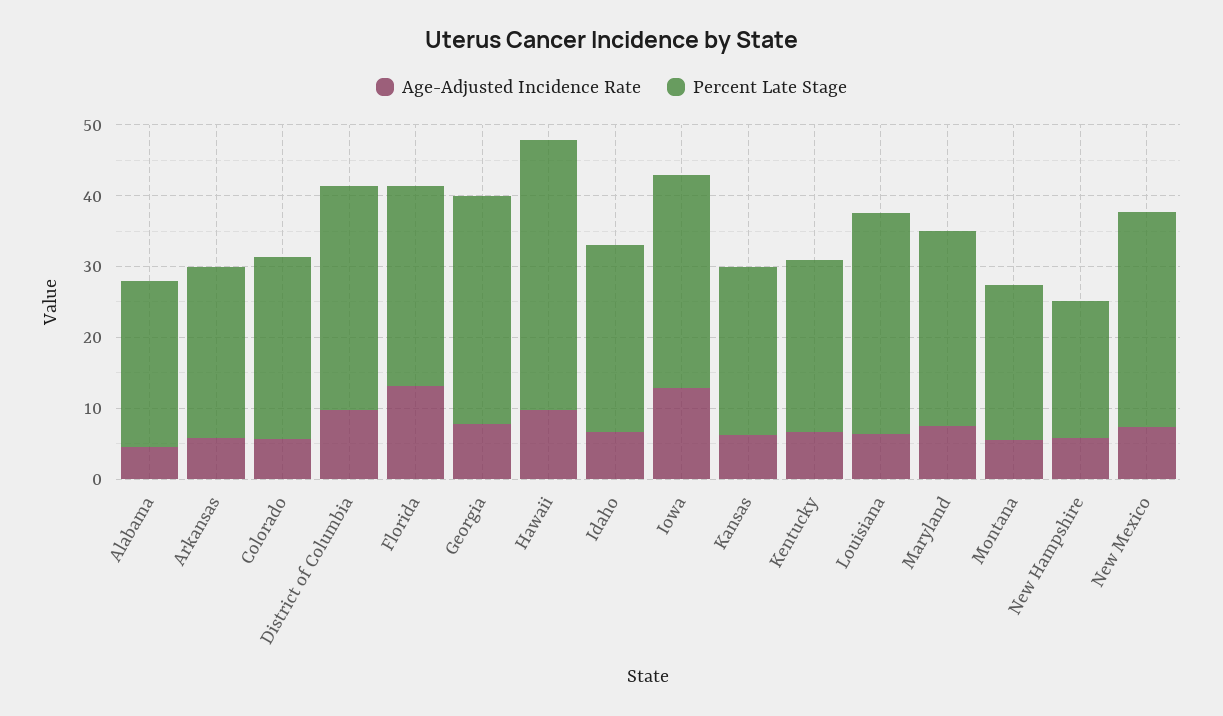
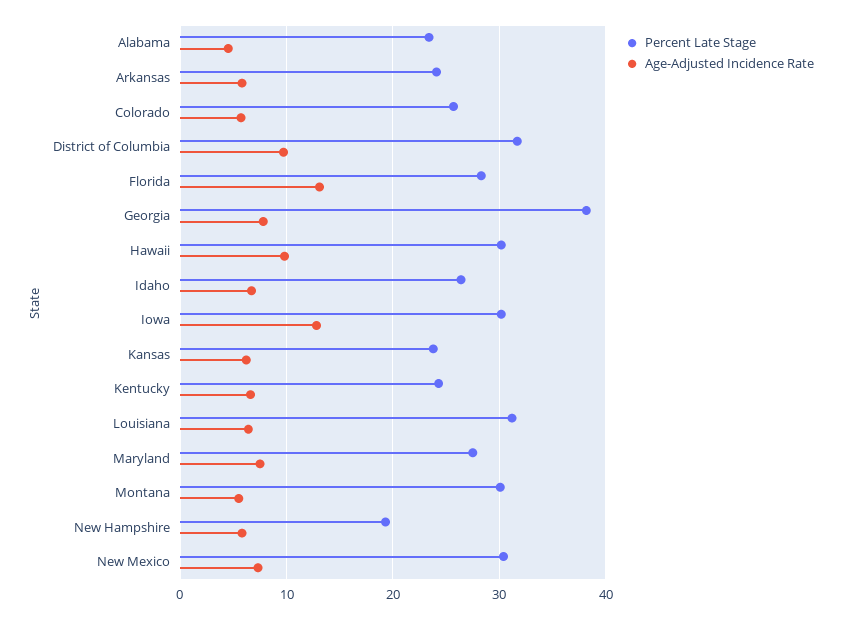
Percent Late Stage, Georgia: 32 -> 38
Percent Late Stage, Hawaii: 38 -> 30
Percent Late Stage, Montana: 22 -> 30

